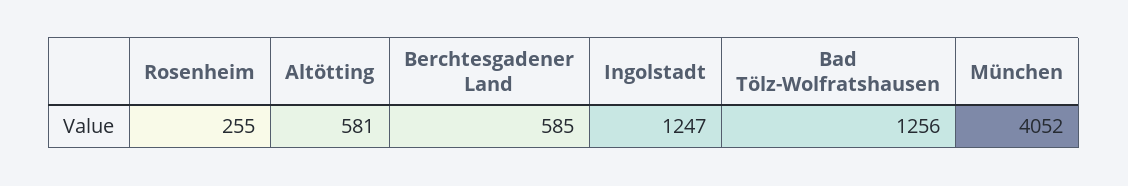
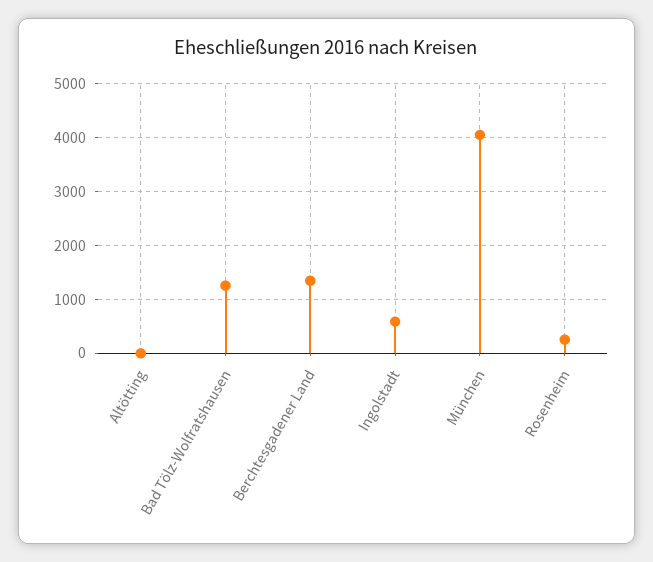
Altötting: 581 -> 0
Berchtesgadener Land: 585 -> 1400
Ingolstadt: 1247 -> 600

